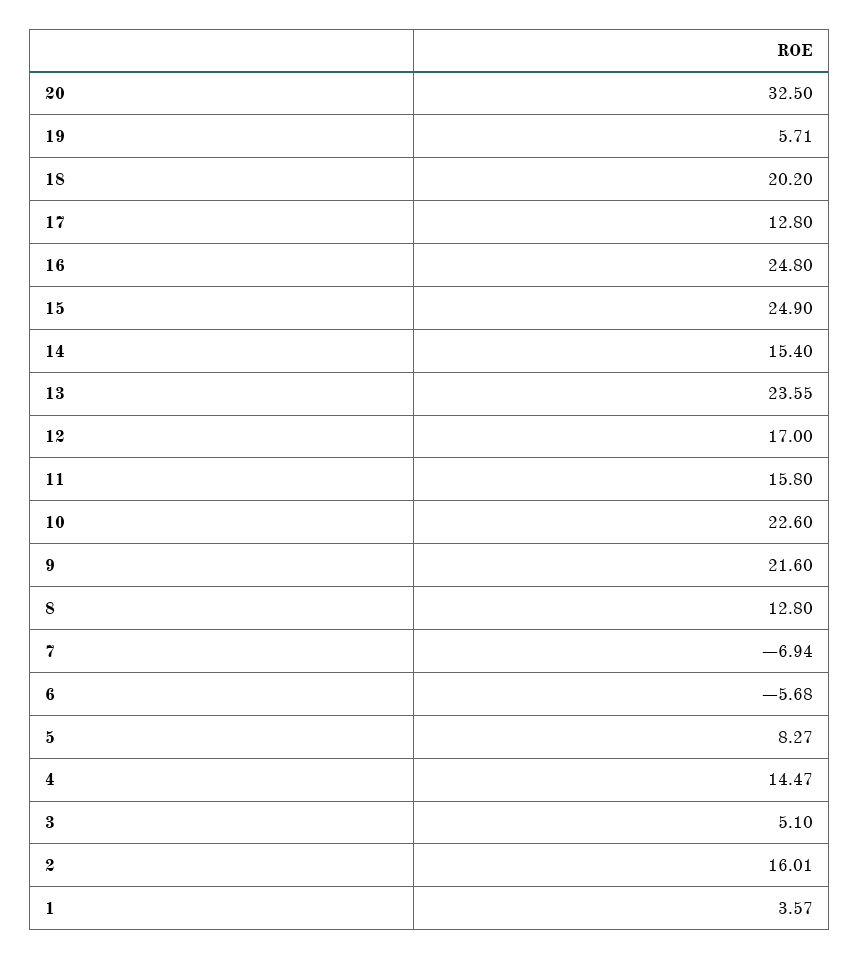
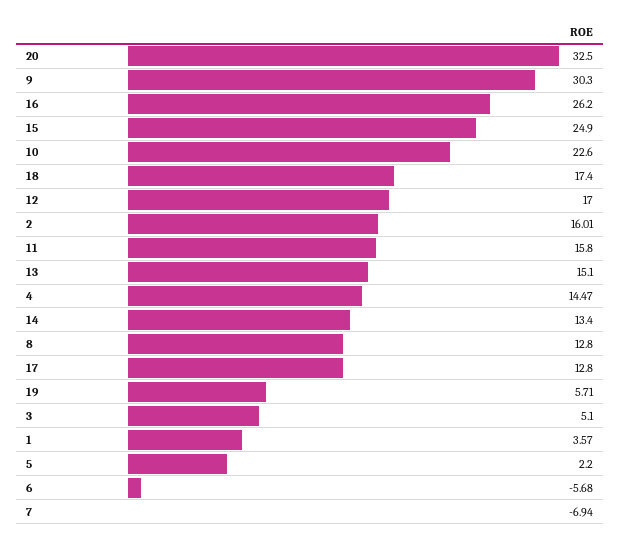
18: 20.2 -> 17.4
16: 24.8 -> 26.2
14: 15.4 -> 13.4
13: 23.55 -> 15.1
9: 21.6 -> 30.3
5: 8.27 -> 2.2

